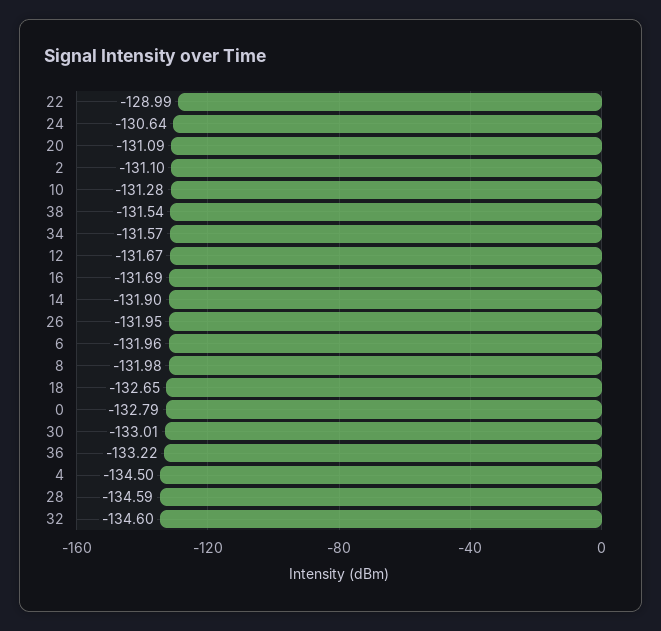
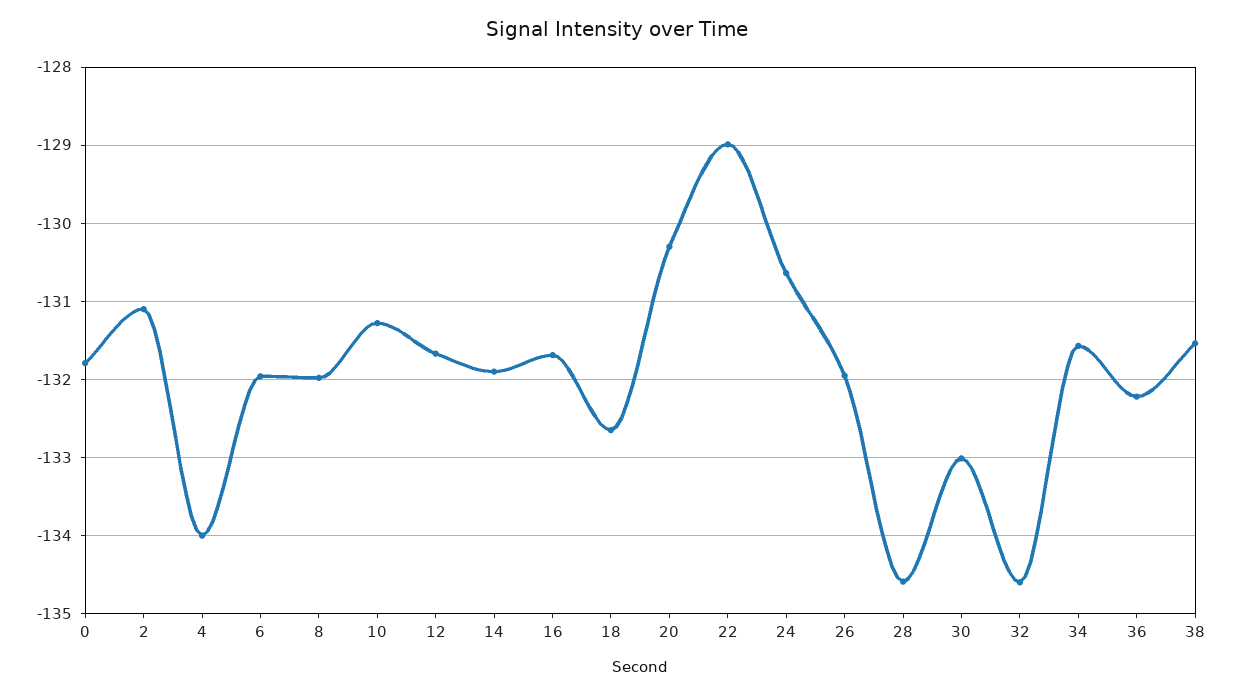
20: -131.09 -> -130.3
0: -132.79 -> -131.8
36: -133.22 -> -132.2
4: -134.5 -> -134

